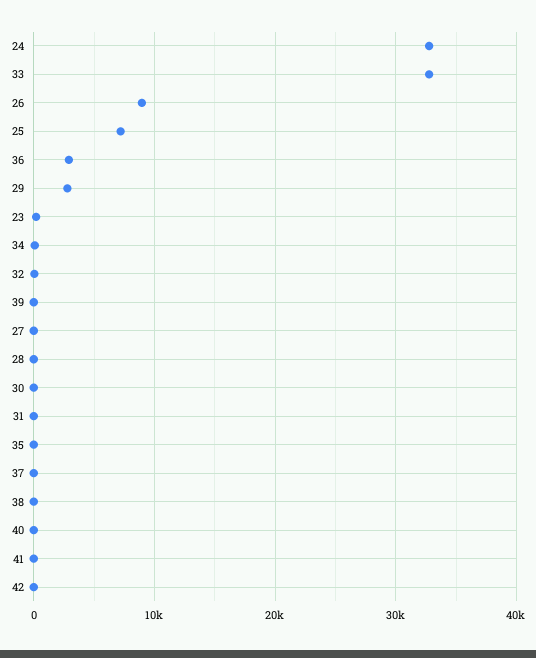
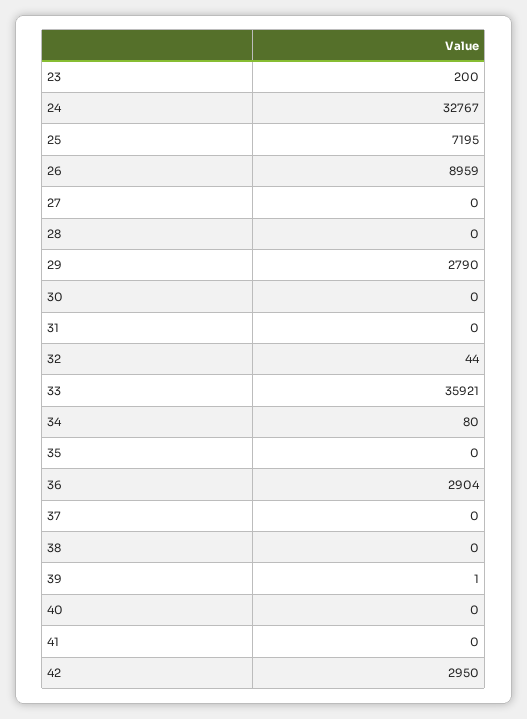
33: 33000 -> 35921
42: 0 -> 2950

